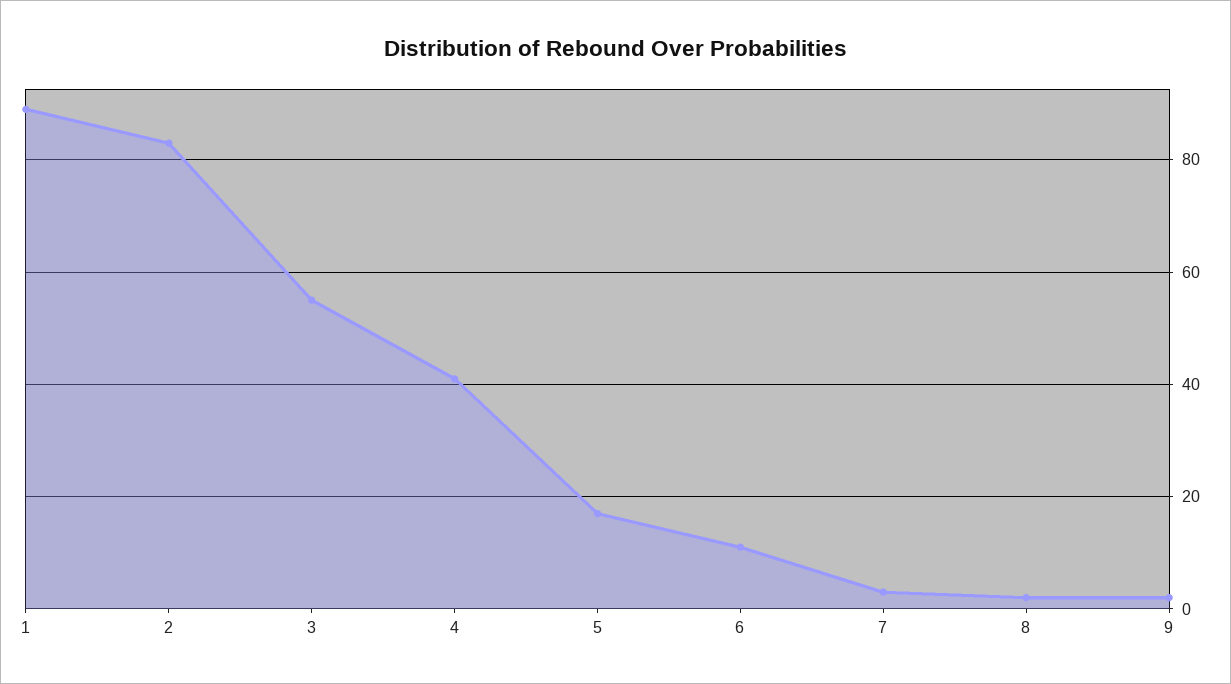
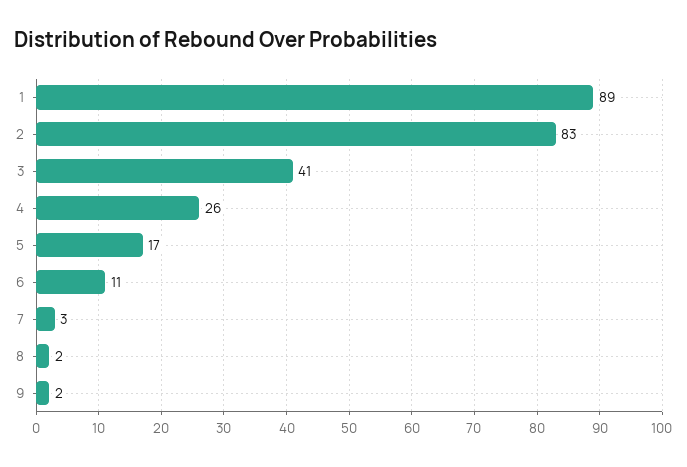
3: 55 -> 41
4: 40 -> 26

